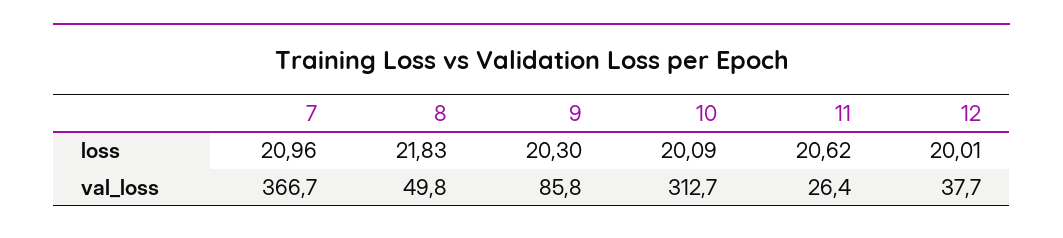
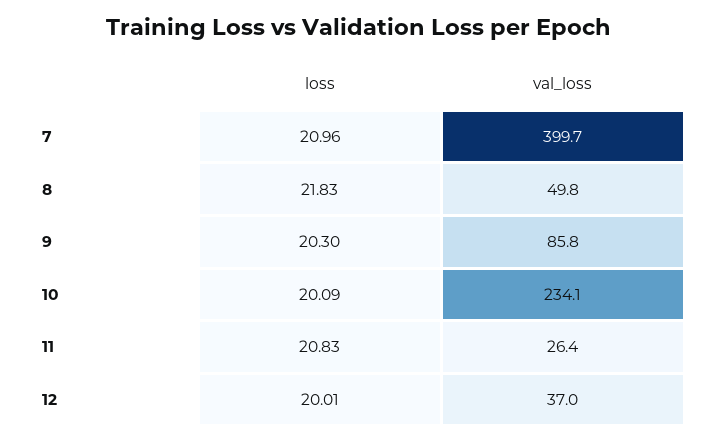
11, loss: 20.62 -> 20.83
7, val_loss: 366.7 -> 399.7
10, val_loss: 312.7 -> 234.1
12, val_loss: 37.7 -> 37

